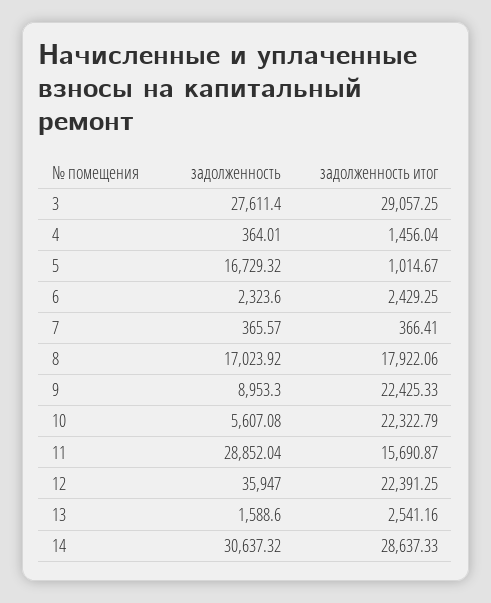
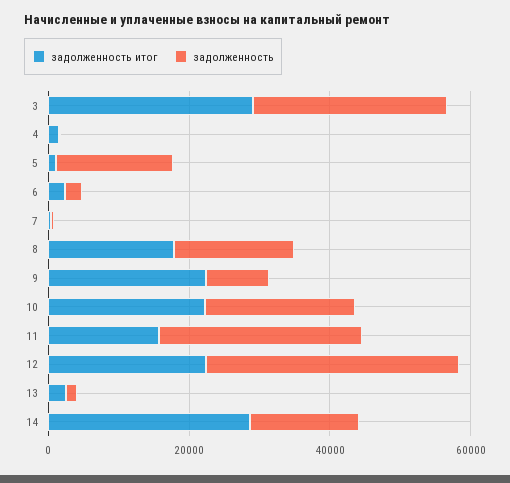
задолженность, 10: 5607.08 -> 20000
задолженность, 14: 30637.32 -> 15000

